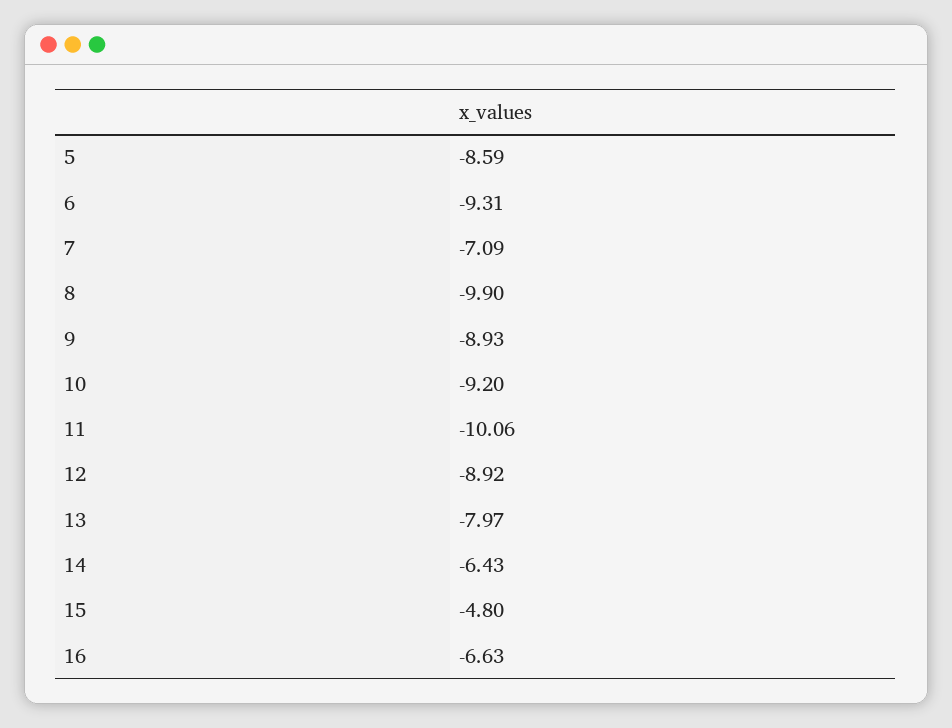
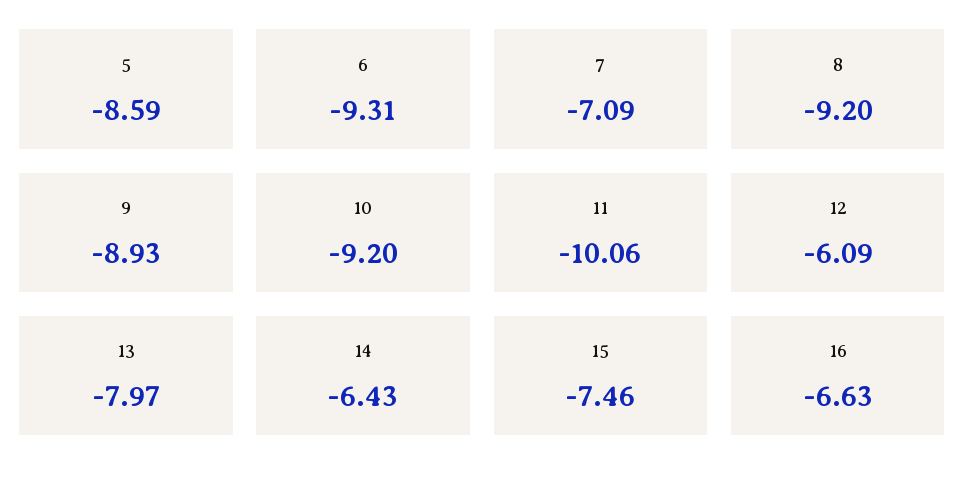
8: -9.9 -> -9.2
12: -8.92 -> -6.09
15: -4.8 -> -7.46

